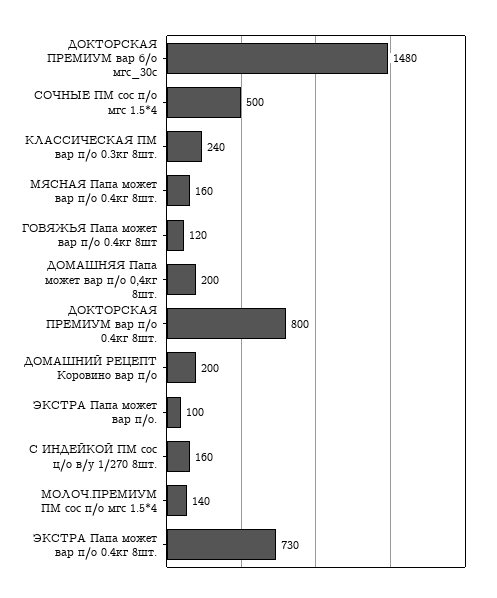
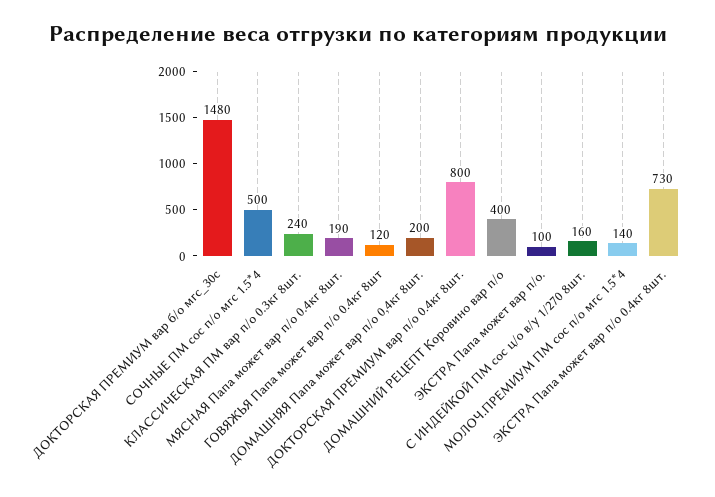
МЯСНАЯ Папа может вар п/о 0.4кг 8шт.: 160 -> 190
ДОМАШНИЙ РЕЦЕПТ Коровино вар п/о: 200 -> 400

